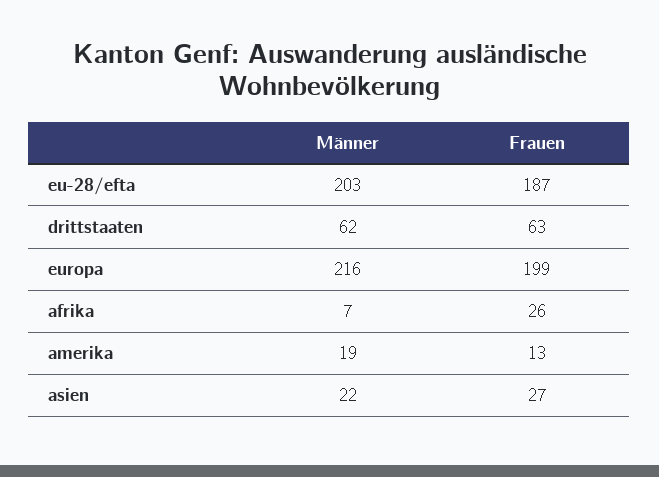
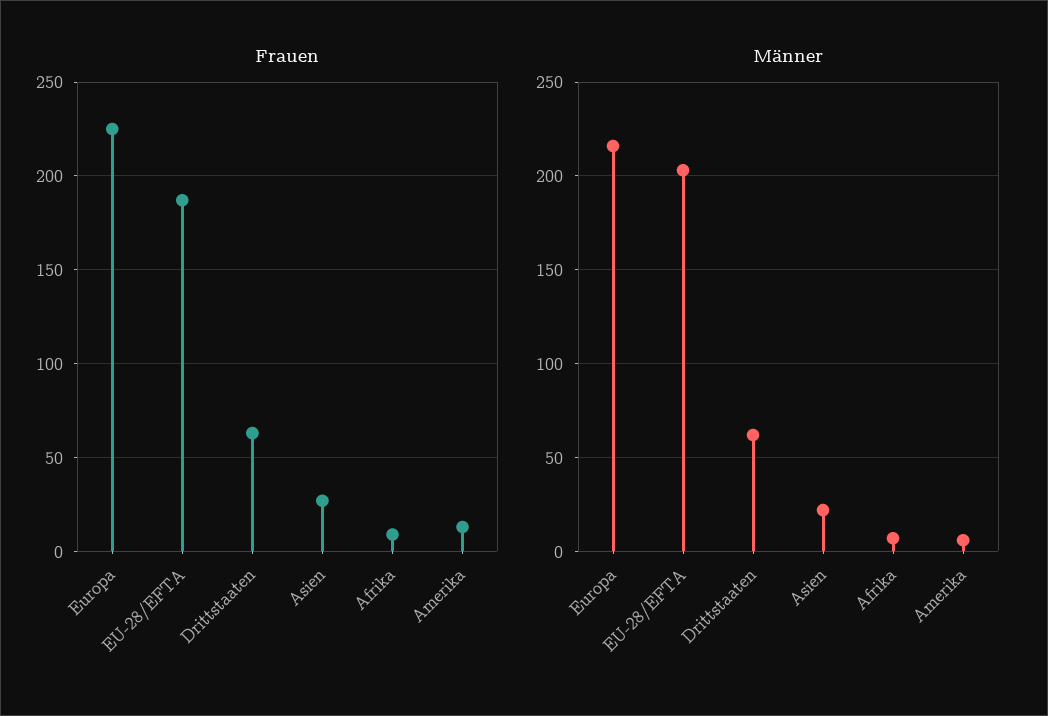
Frauen, europa: 199 -> 225
Frauen, afrika: 26 -> 10
Männer, amerika: 19 -> 5

